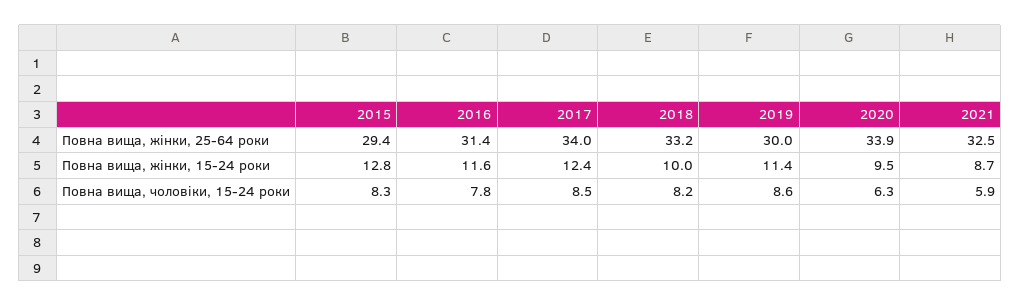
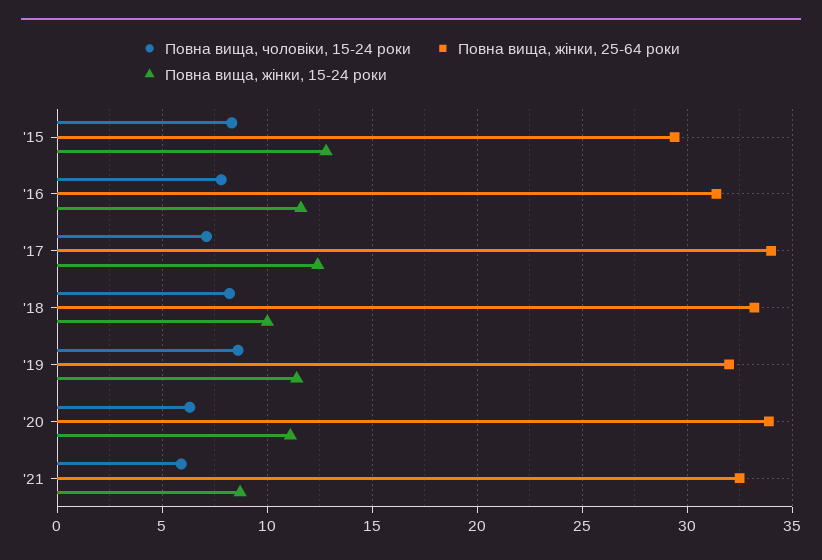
Повна вища, жінки, 25-64 роки, 2019: 30 -> 32
Повна вища, жінки, 15-24 роки, 2020: 9.5 -> 11
Повна вища, чоловіки, 15-24 роки, 2017: 8.5 -> 7

